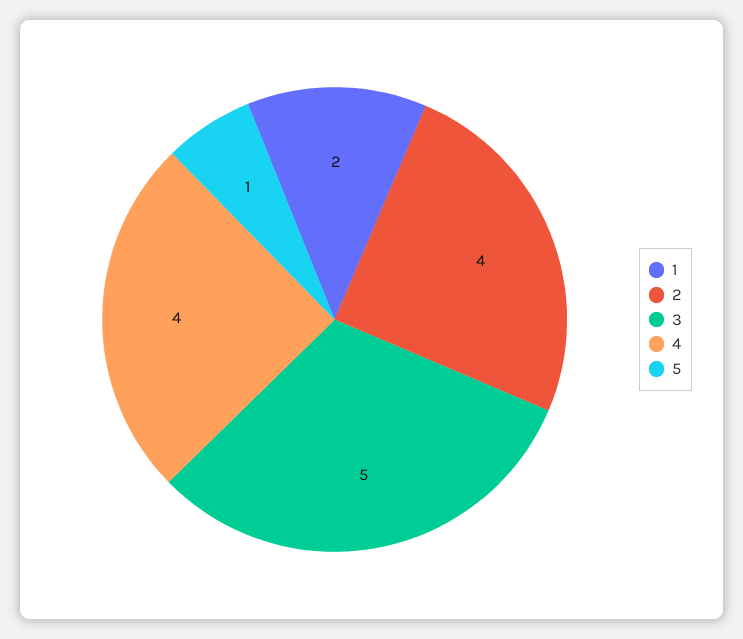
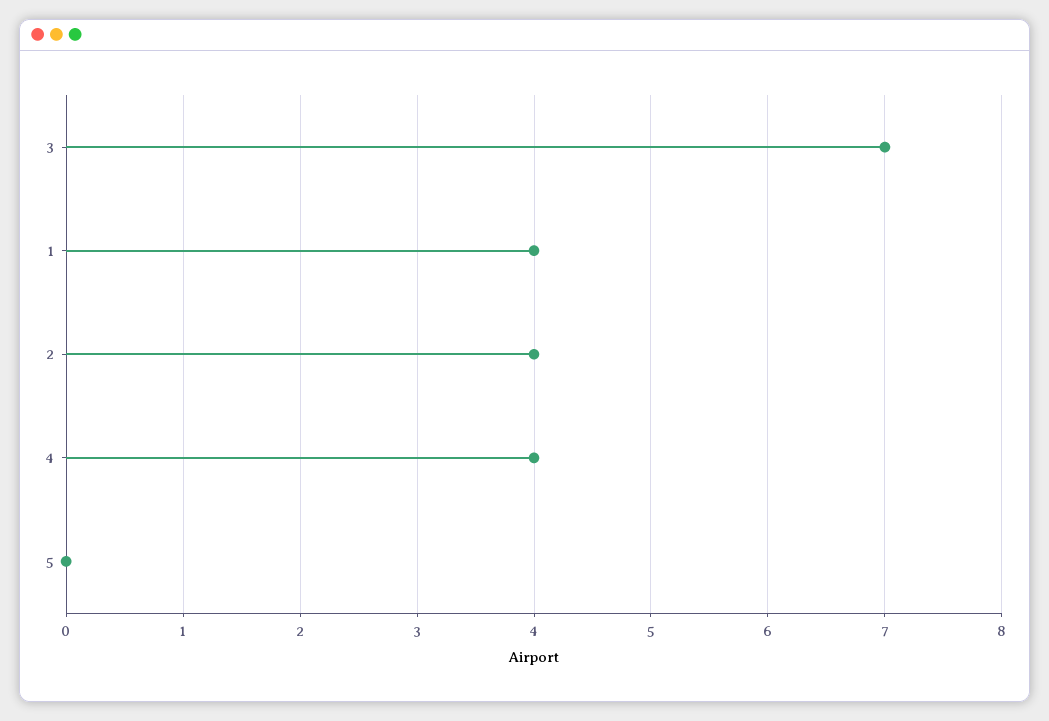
1: 2 -> 4
3: 5 -> 7
5: 1 -> 0

